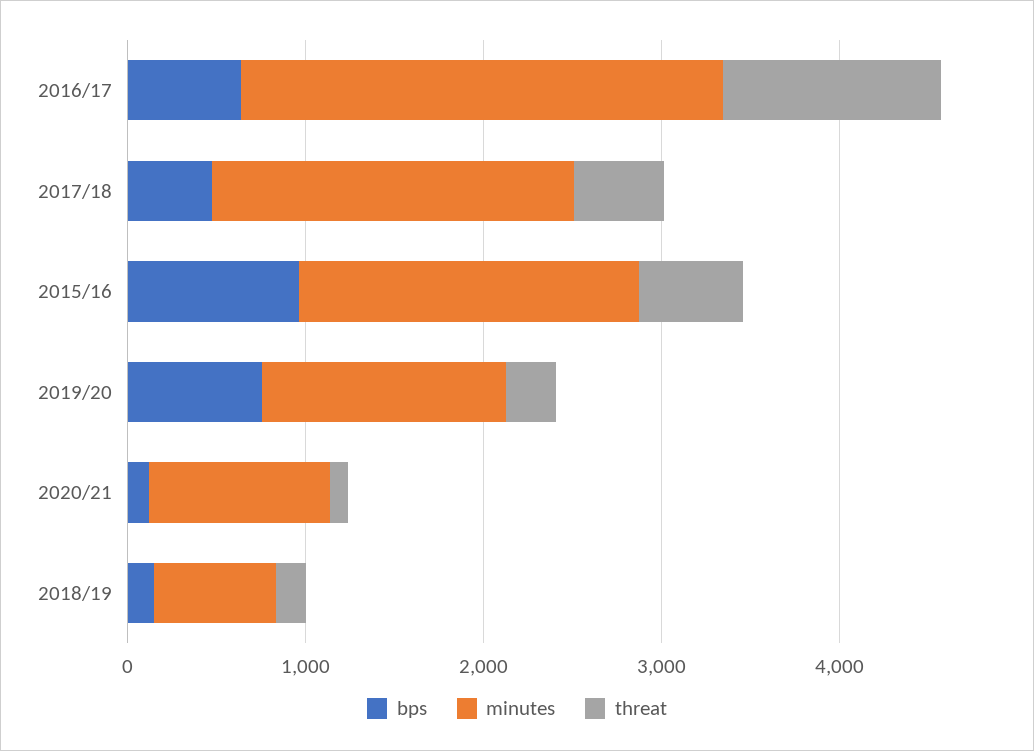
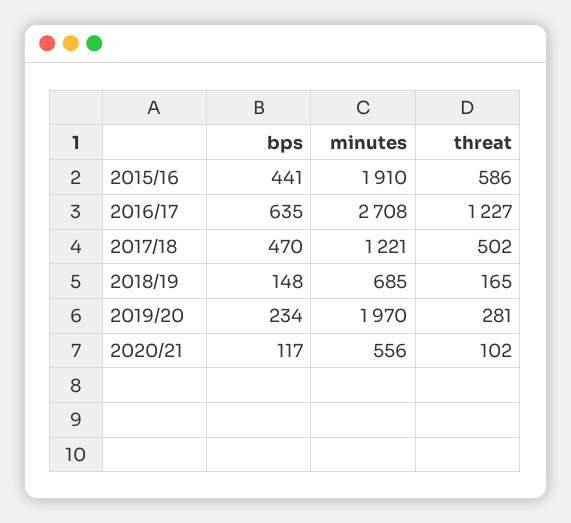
minutes, 2017/18: 2000 -> 1221
bps, 2015/16: 1000 -> 441
bps, 2019/20: 800 -> 234
minutes, 2019/20: 1400 -> 1970
minutes, 2020/21: 1000 -> 556

